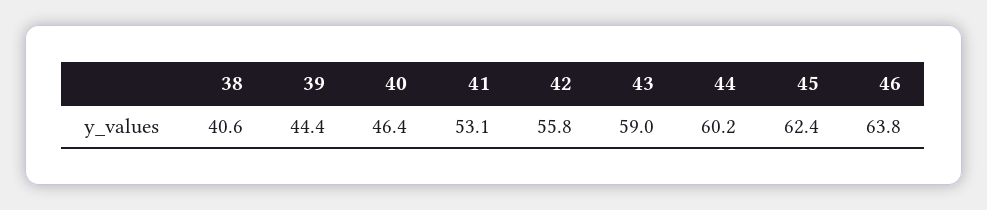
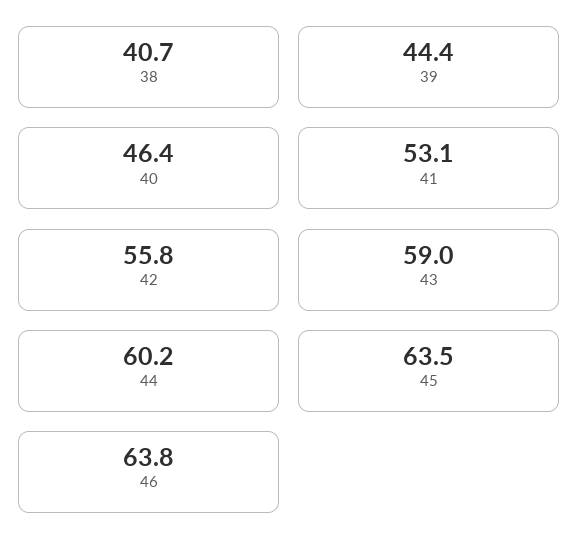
38: 40.6 -> 40.7
45: 62.4 -> 63.5

